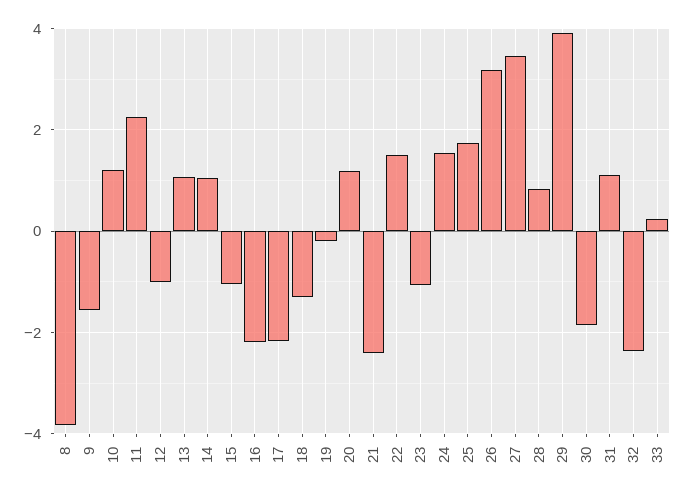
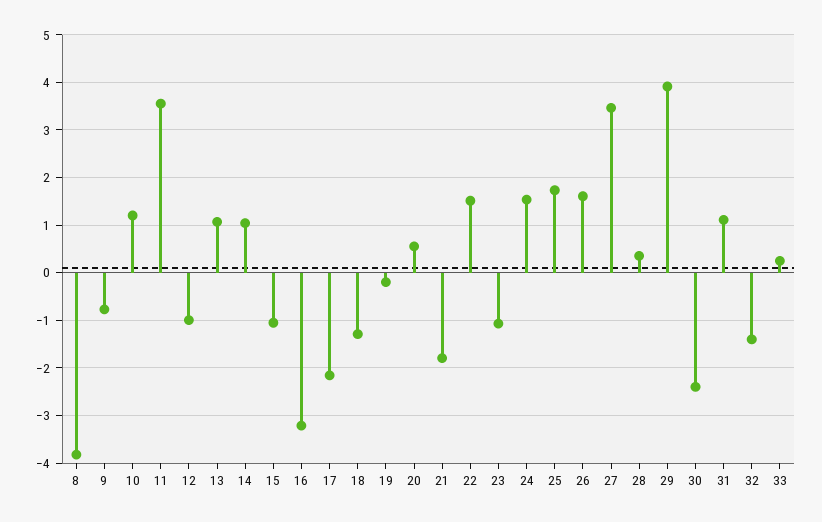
9: -1.6 -> -0.8
11: 2.2 -> 3.6
16: -2.2 -> -3.2
20: 1.2 -> 0.6
21: -2.4 -> -1.8
26: 3.2 -> 1.6
28: 0.8 -> 0.4
30: -1.8 -> -2.4
32: -2.4 -> -1.4

